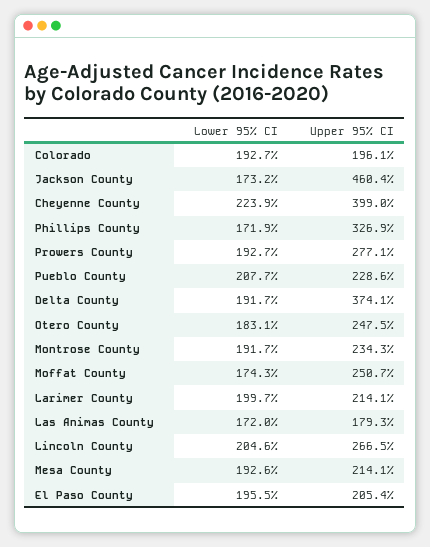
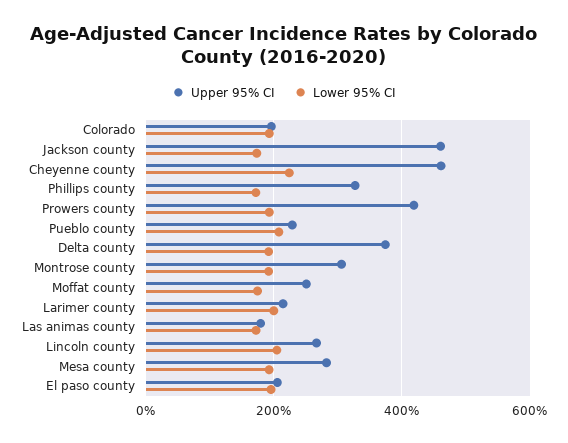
Upper 95% CI, Cheyenne County: 399 -> 460
Upper 95% CI, Prowers County: 277.1 -> 420
Lower 95% CI, Otero County: 183.1 -> none
Upper 95% CI, Otero County: 247.5 -> none
Upper 95% CI, Montrose County: 234.3 -> 300
Upper 95% CI, Mesa County: 214.1 -> 280

